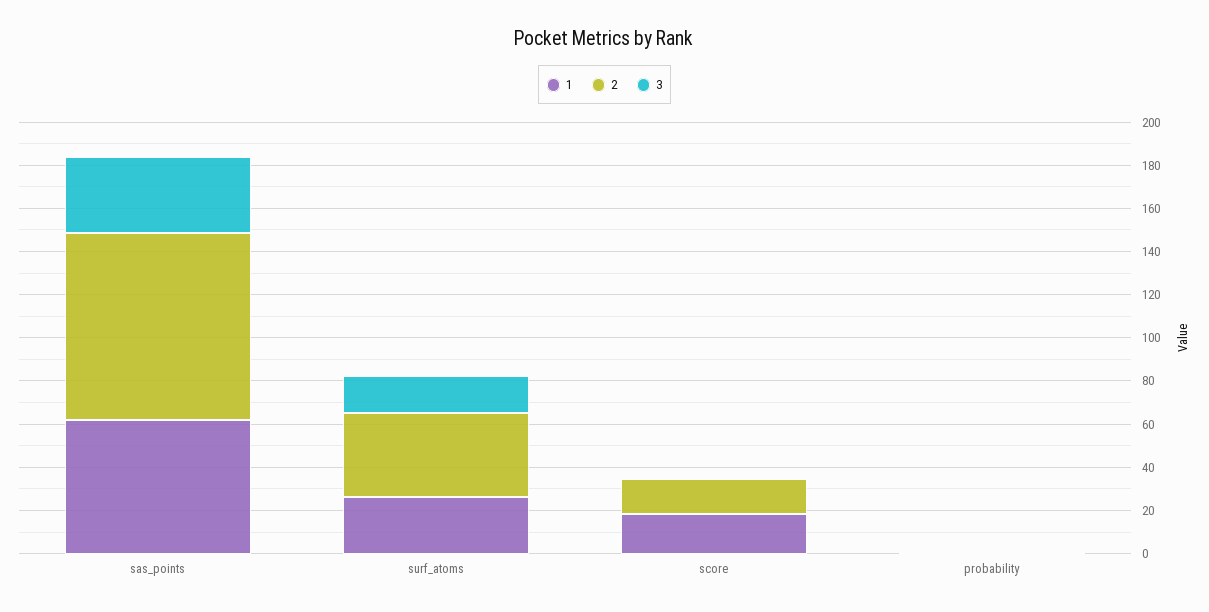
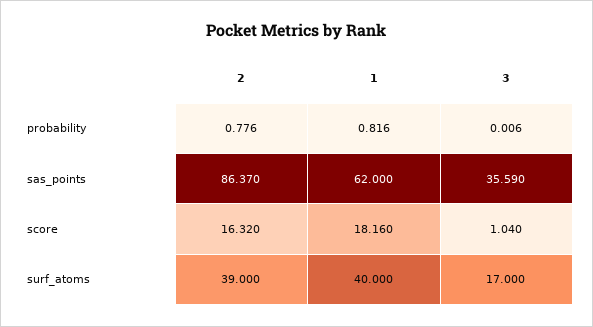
1, surf_atoms: 25 -> 40

